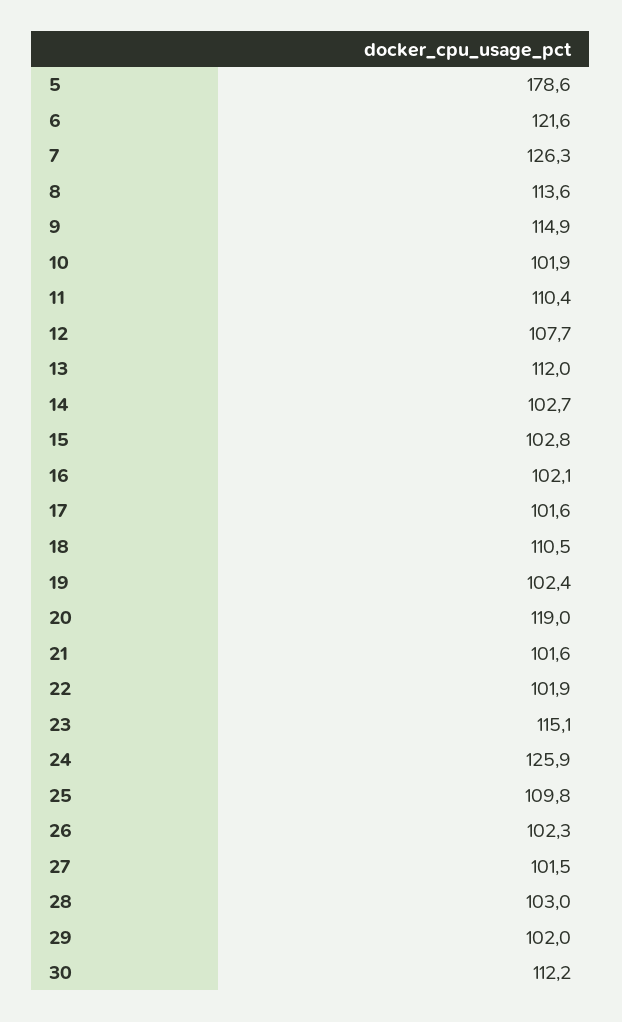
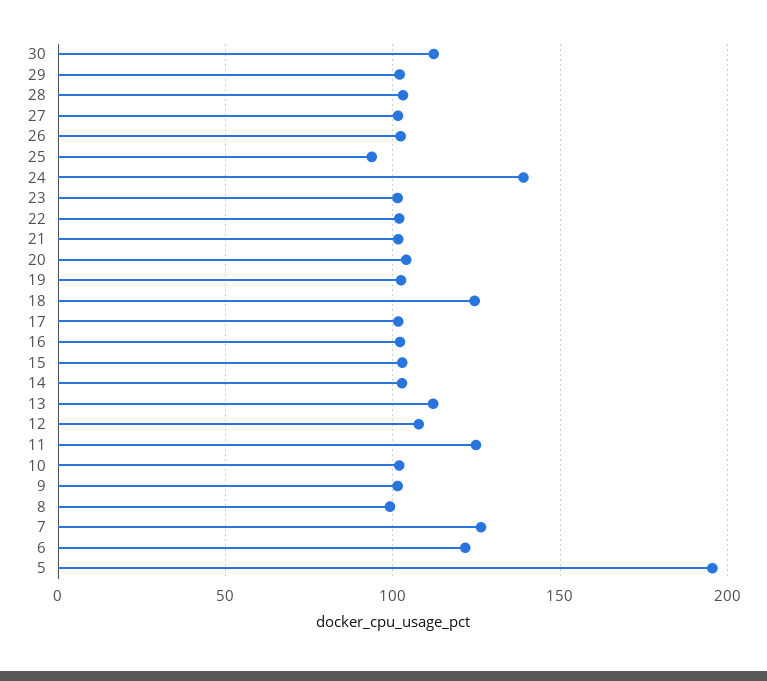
5: 178.6 -> 195
8: 113.6 -> 100
9: 114.9 -> 100
11: 110.4 -> 125
18: 110.5 -> 125
20: 119 -> 105
23: 115.1 -> 100
24: 125.9 -> 140
25: 109.8 -> 95

